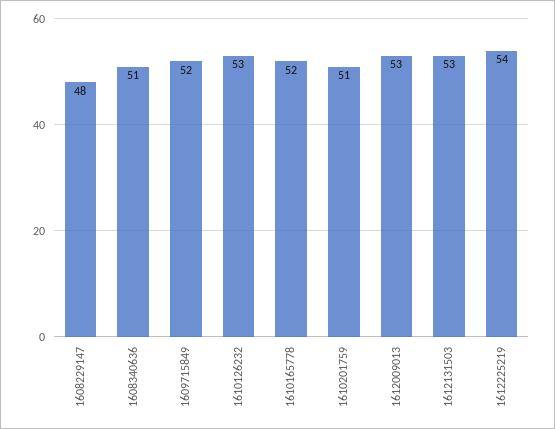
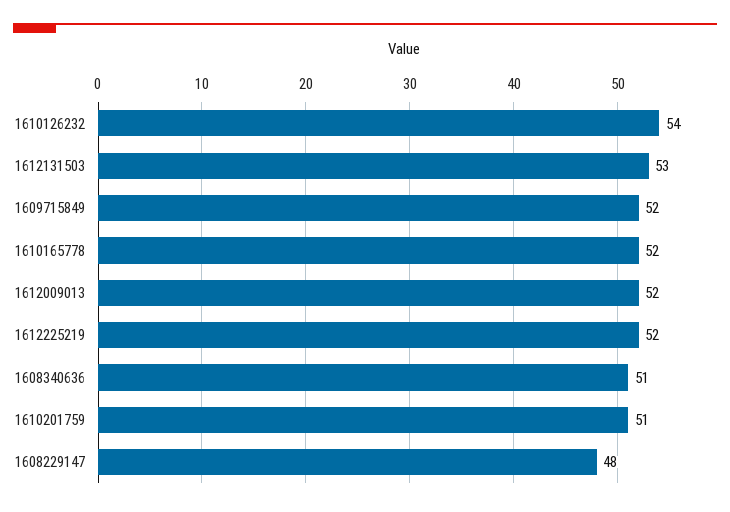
1610126232: 53 -> 54
1612009013: 53 -> 52
1612225219: 54 -> 52

